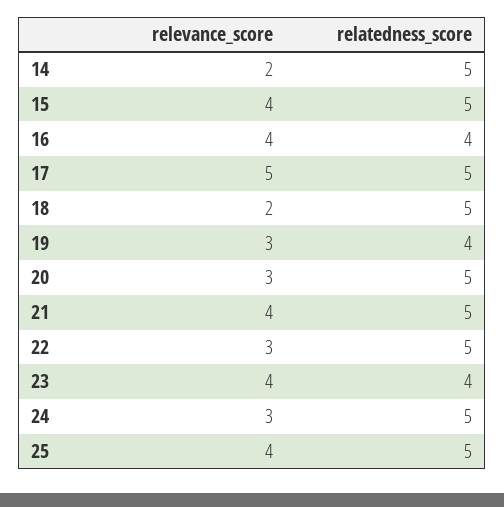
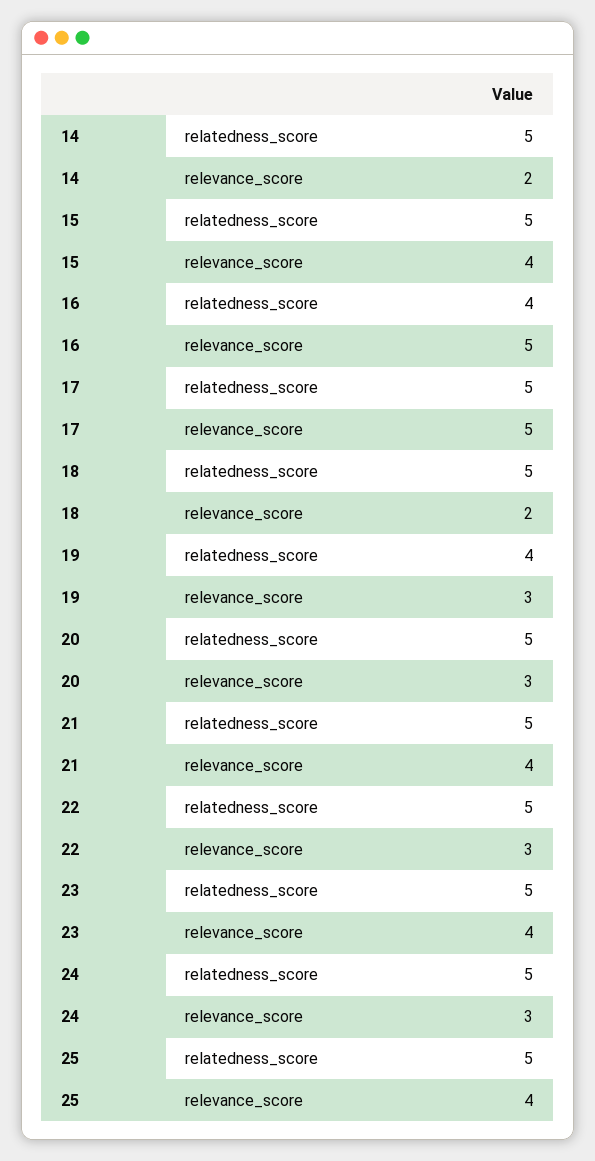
relevance_score, 16: 4 -> 5
relatedness_score, 23: 4 -> 5

